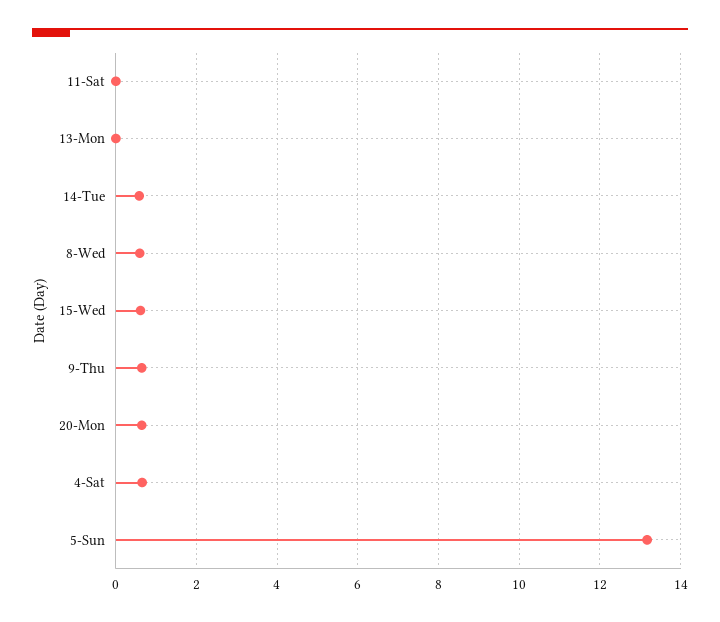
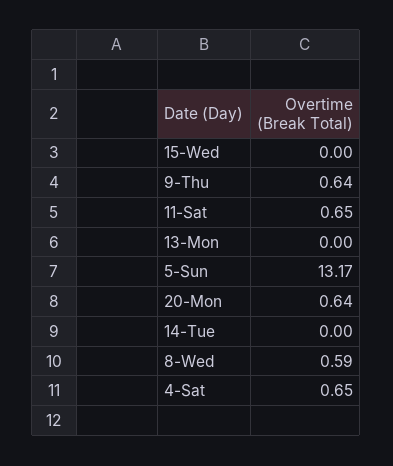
11-Sat: 0 -> 0.65
14-Tue: 0.6 -> 0
15-Wed: 0.6 -> 0

